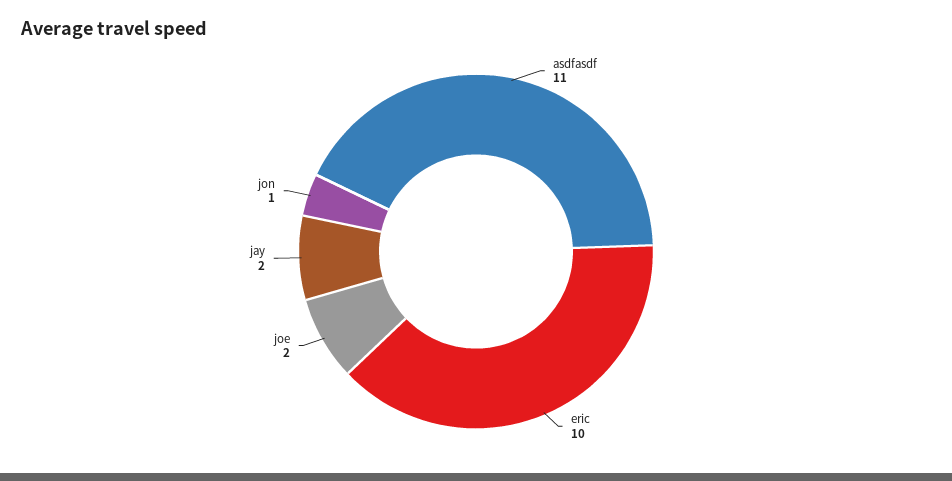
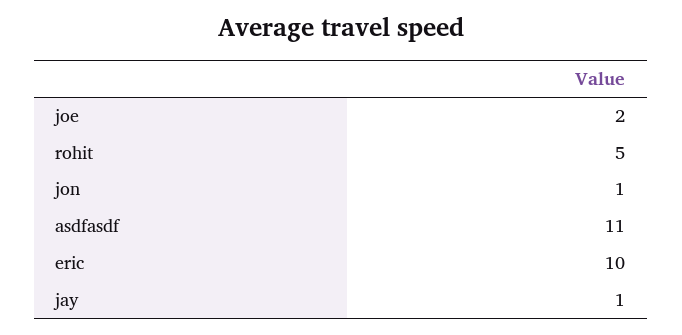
jay: 2 -> 1
rohit: none -> 5

